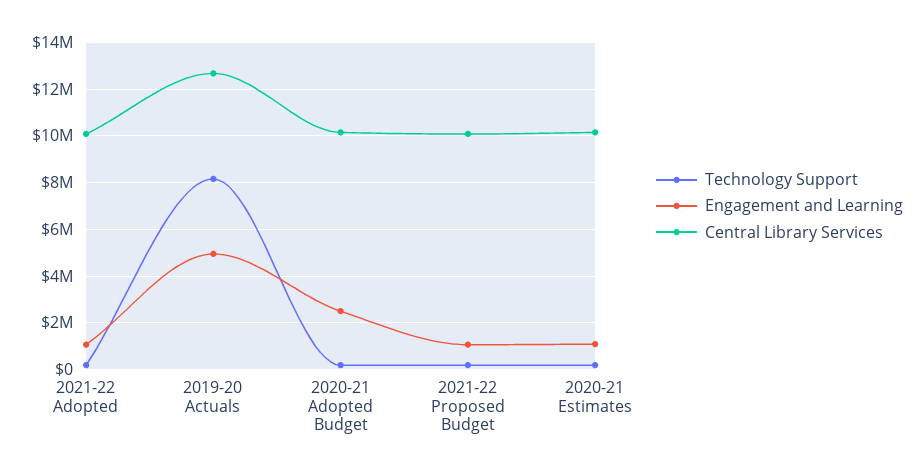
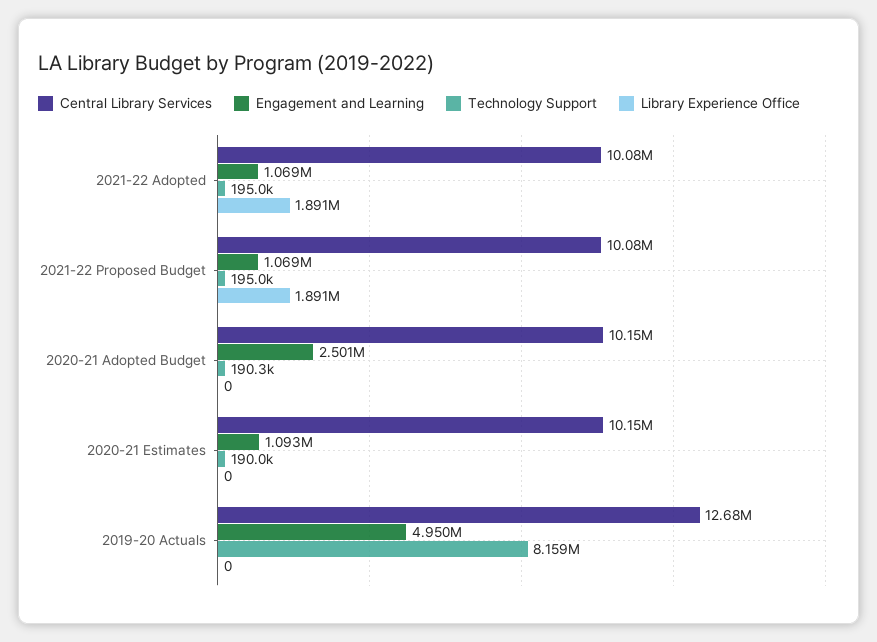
Library Experience Office, 2021-22 Adopted: none -> 1891000
Library Experience Office, 2021-22 Proposed Budget: none -> 1891000
Library Experience Office, 2020-21 Adopted Budget: none -> 0
Library Experience Office, 2020-21 Estimates: none -> 0
Library Experience Office, 2019-20 Actuals: none -> 0

